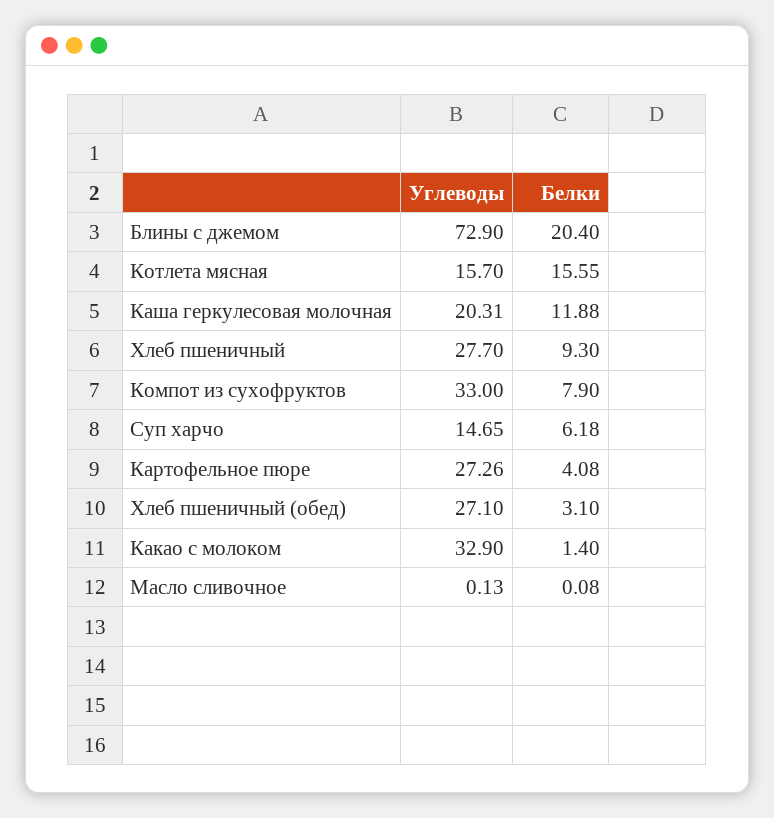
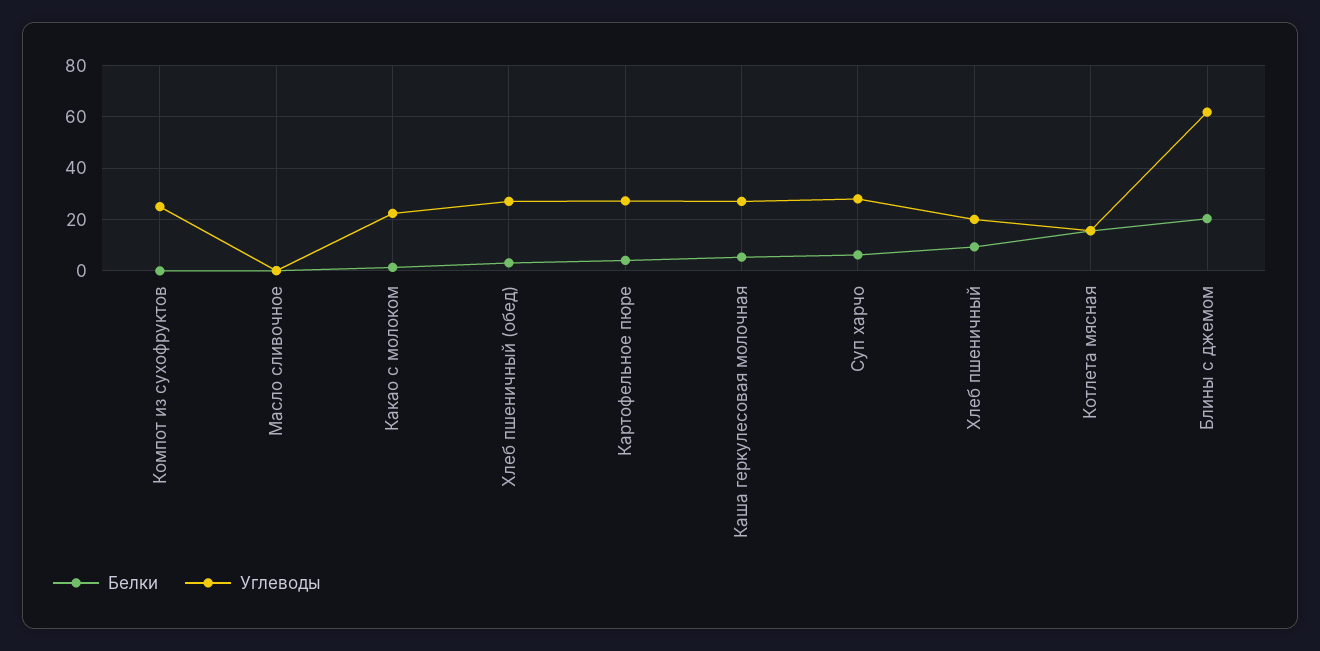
Углеводы, Блины с джемом: 72.9 -> 62.5
Углеводы, Каша геркулесовая молочная: 20.31 -> 27.5
Белки, Каша геркулесовая молочная: 11.88 -> 5
Углеводы, Хлеб пшеничный: 27.7 -> 20
Углеводы, Компот из сухофруктов: 33 -> 25
Белки, Компот из сухофруктов: 7.9 -> 0
Углеводы, Суп харчо: 14.65 -> 27.5
Углеводы, Какао с молоком: 32.9 -> 22.5

